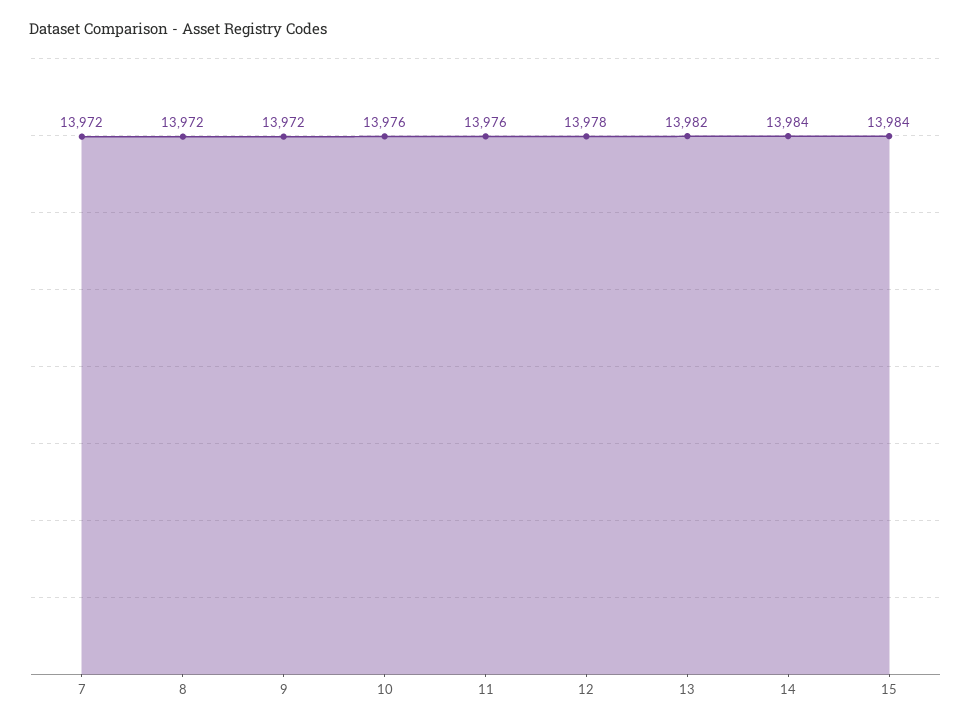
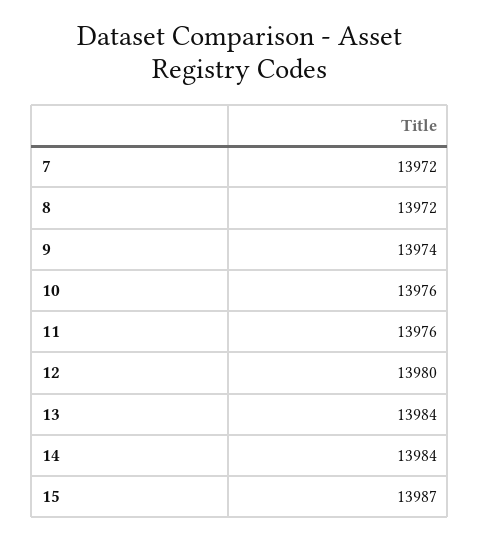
9: 13972 -> 13974
12: 13978 -> 13980
13: 13982 -> 13984
15: 13984 -> 13987

